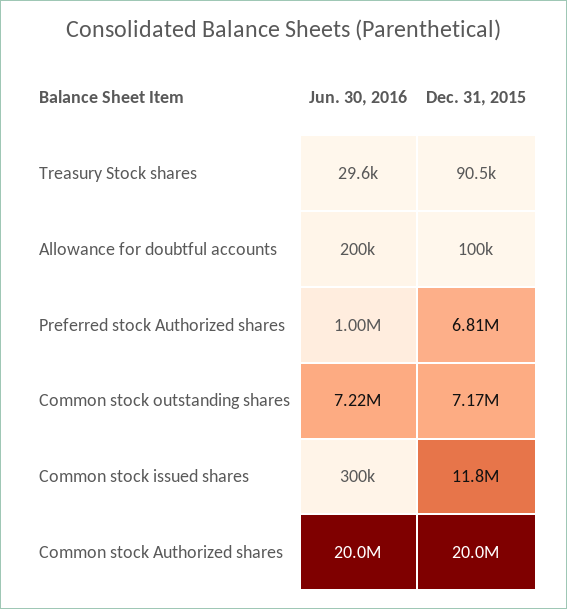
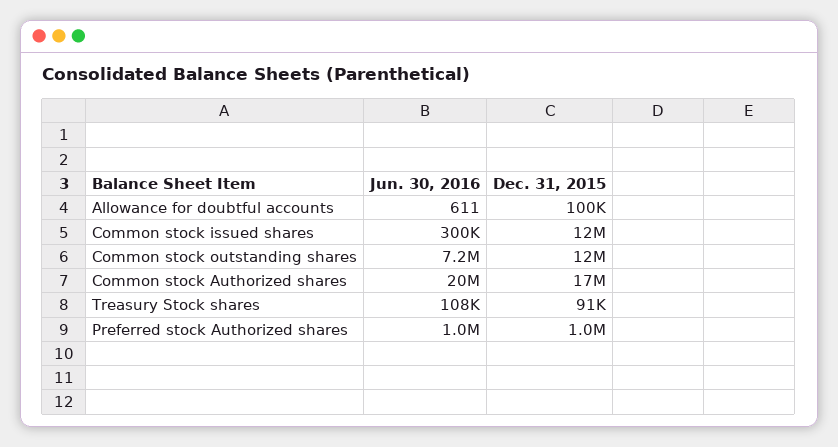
Jun. 30, 2016, Treasury Stock shares: 29600 -> 108000
Jun. 30, 2016, Allowance for doubtful accounts: 200000 -> 611
Dec. 31, 2015, Preferred stock Authorized shares: 6810000 -> 1000000
Dec. 31, 2015, Common stock outstanding shares: 7170000 -> 12000000
Dec. 31, 2015, Common stock Authorized shares: 20000000 -> 17000000

